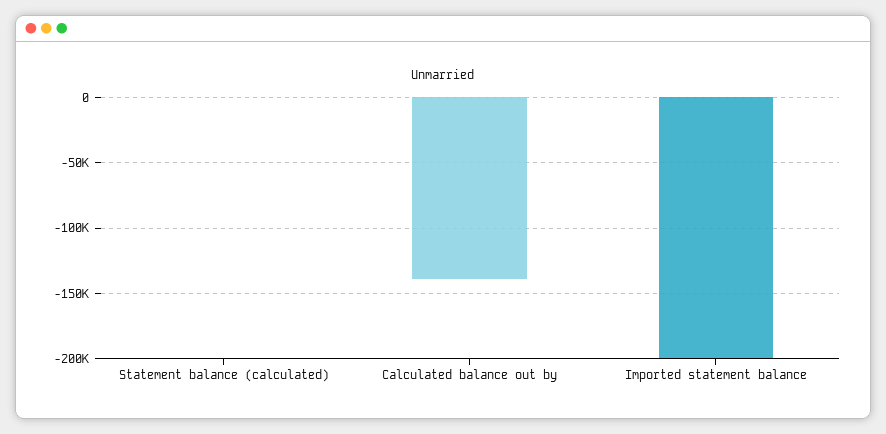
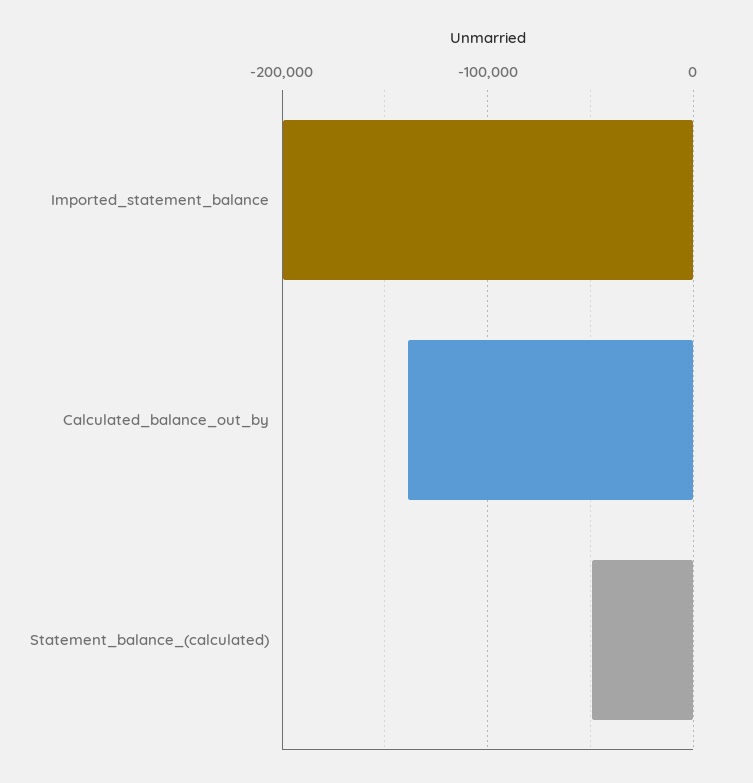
Statement balance (calculated): 0 -> -50000

